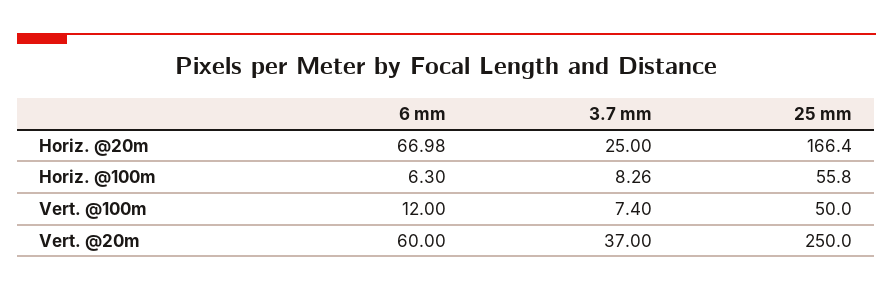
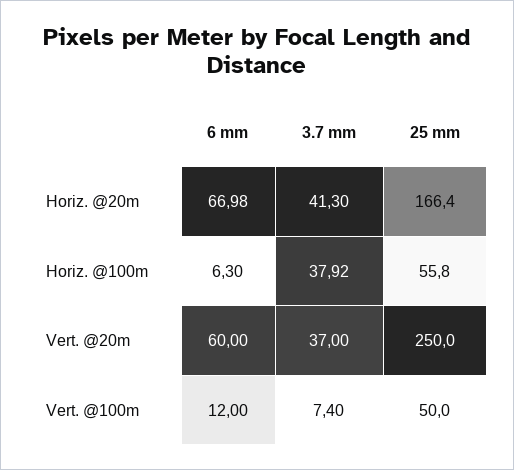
3.7 mm, Horiz. @20m: 25 -> 41.3
3.7 mm, Horiz. @100m: 8.26 -> 37.92

